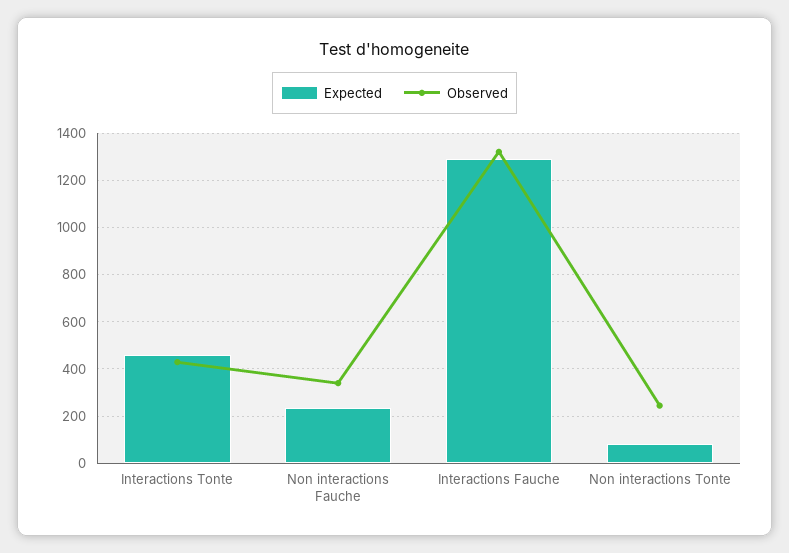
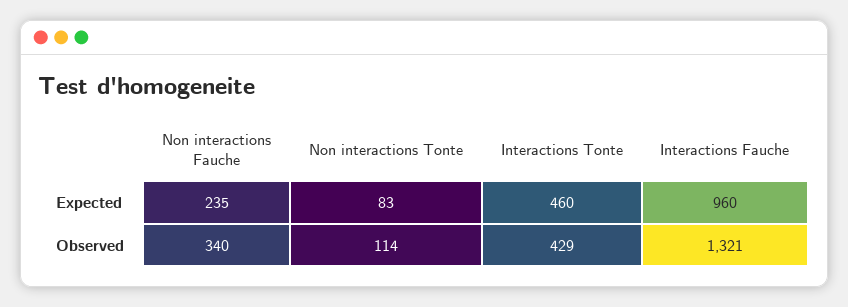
Expected, Interactions Fauche: 1300 -> 960
Observed, Non interactions Tonte: 250 -> 114

